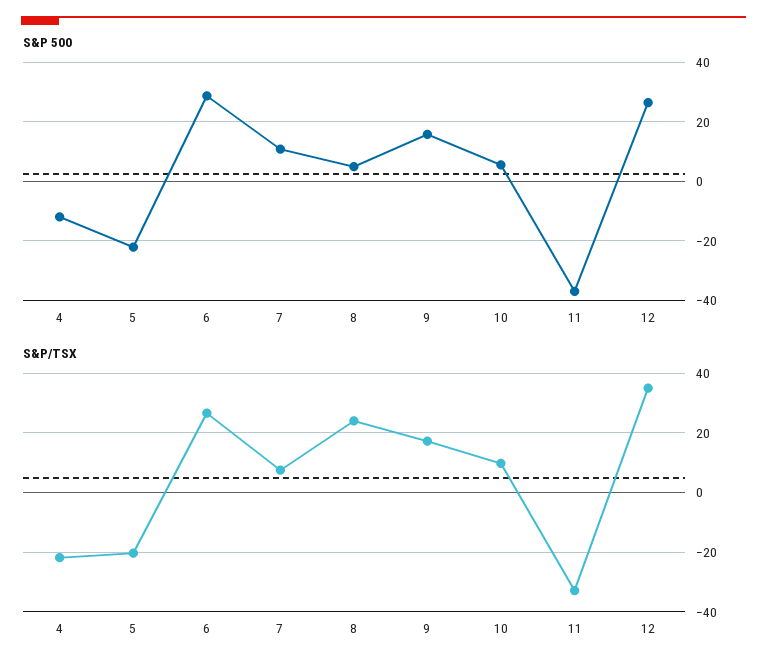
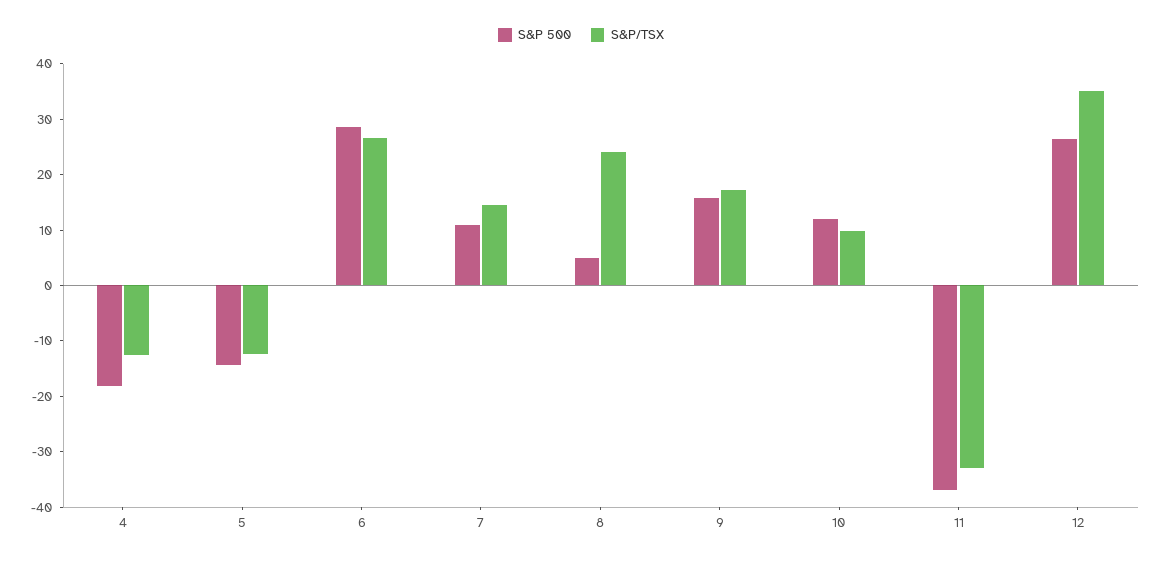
S&P 500, 4: -12.5 -> -18
S&P 500, 5: -22.5 -> -14
S&P 500, 10: 5 -> 12
S&P/TSX, 4: -22.5 -> -12
S&P/TSX, 5: -20 -> -12
S&P/TSX, 7: 7.5 -> 14

